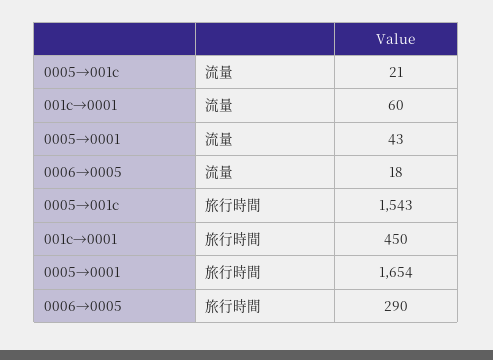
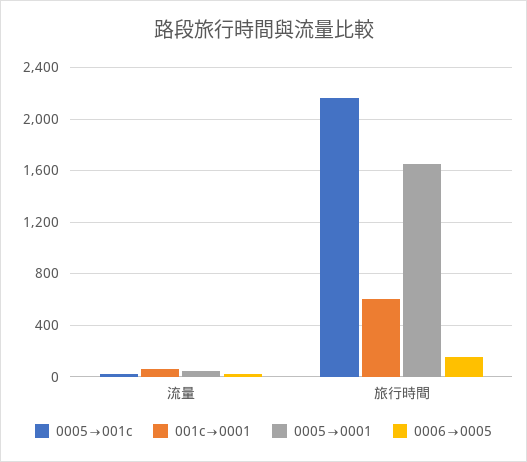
0005→001c, 旅行時間: 1543 -> 2150
001c→0001, 旅行時間: 450 -> 600
0006→0005, 旅行時間: 290 -> 150

